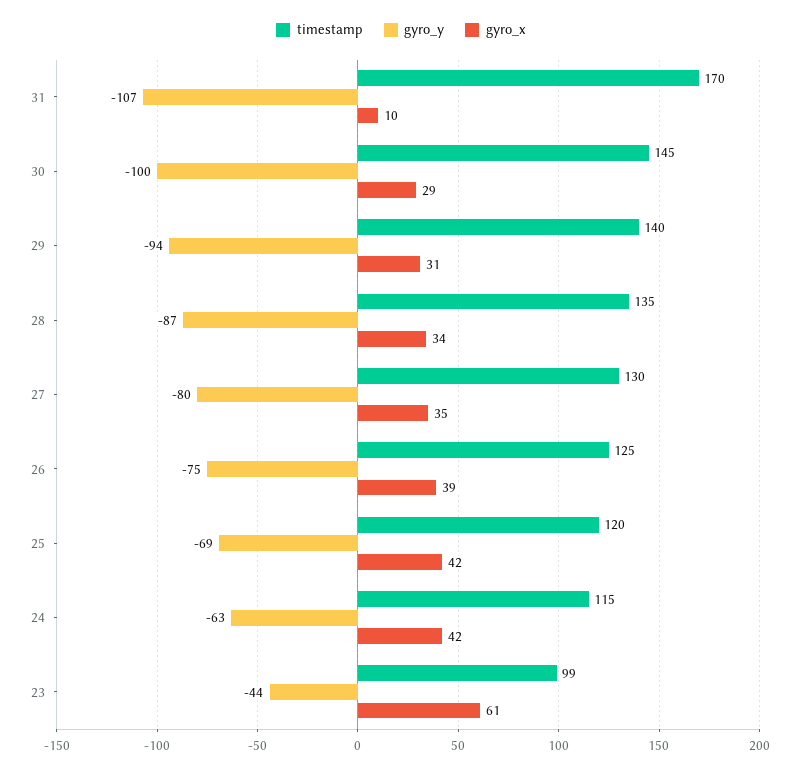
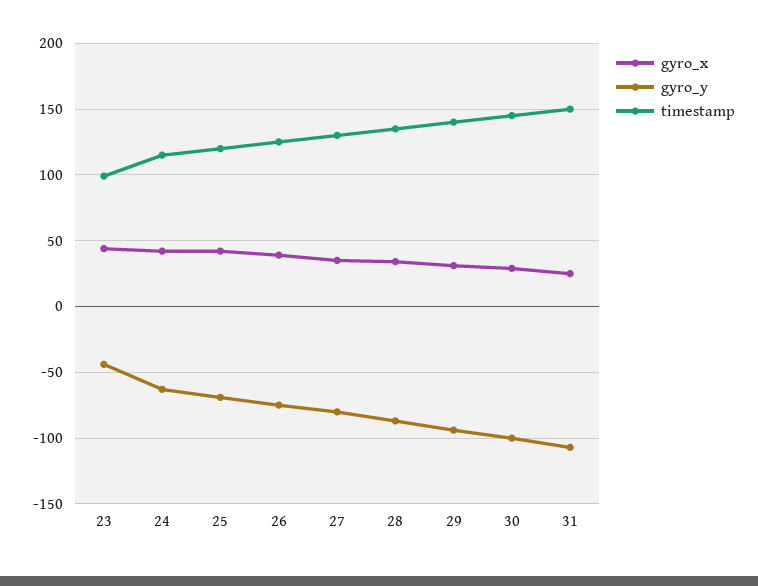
timestamp, 31: 170 -> 150
gyro_x, 31: 10 -> 25
gyro_x, 23: 61 -> 45

